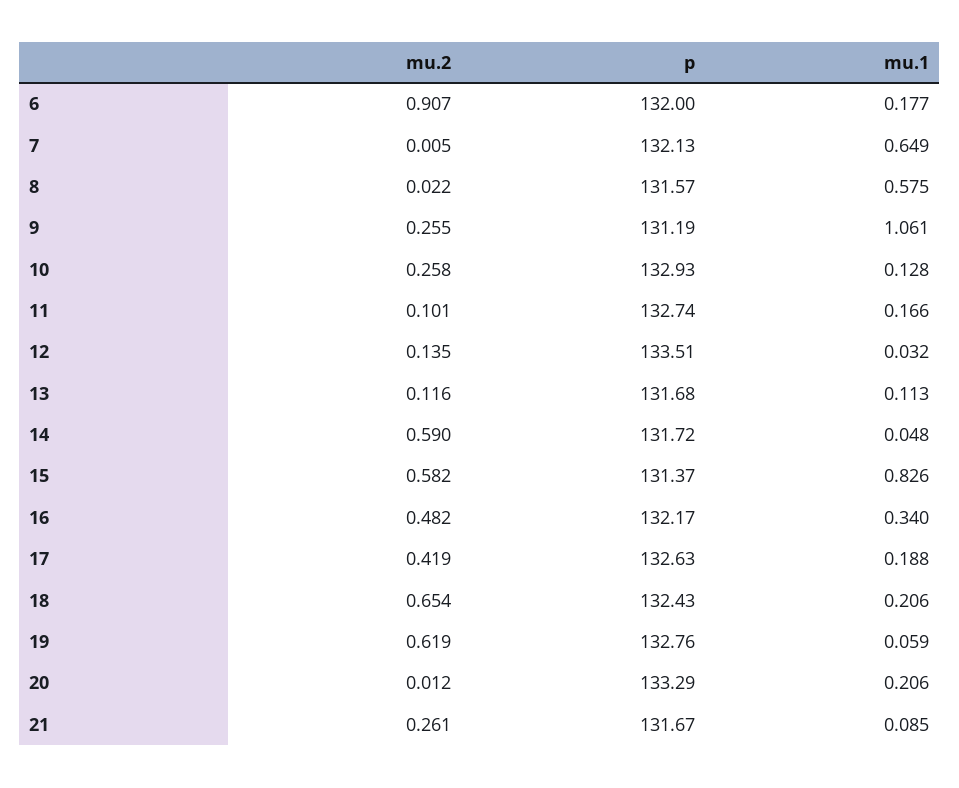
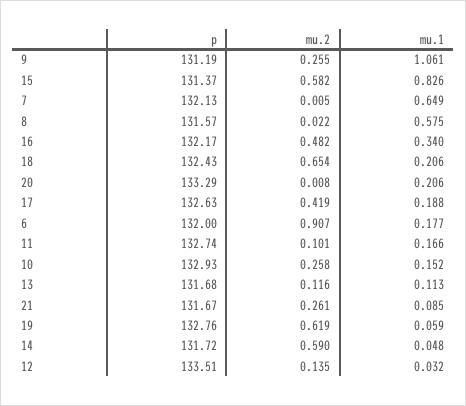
mu.1, 10: 0.128 -> 0.152
mu.2, 20: 0.012 -> 0.008

